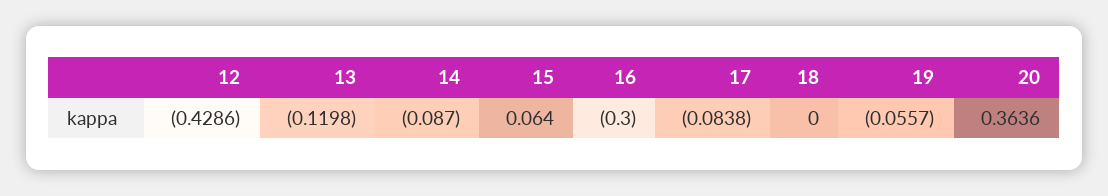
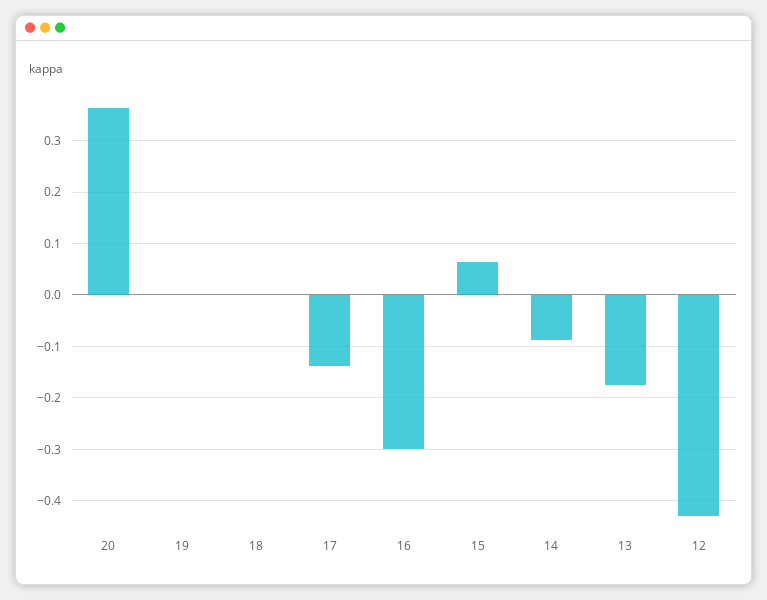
13: -0.1198 -> -0.18
17: -0.0838 -> -0.14
19: -0.0557 -> 0

